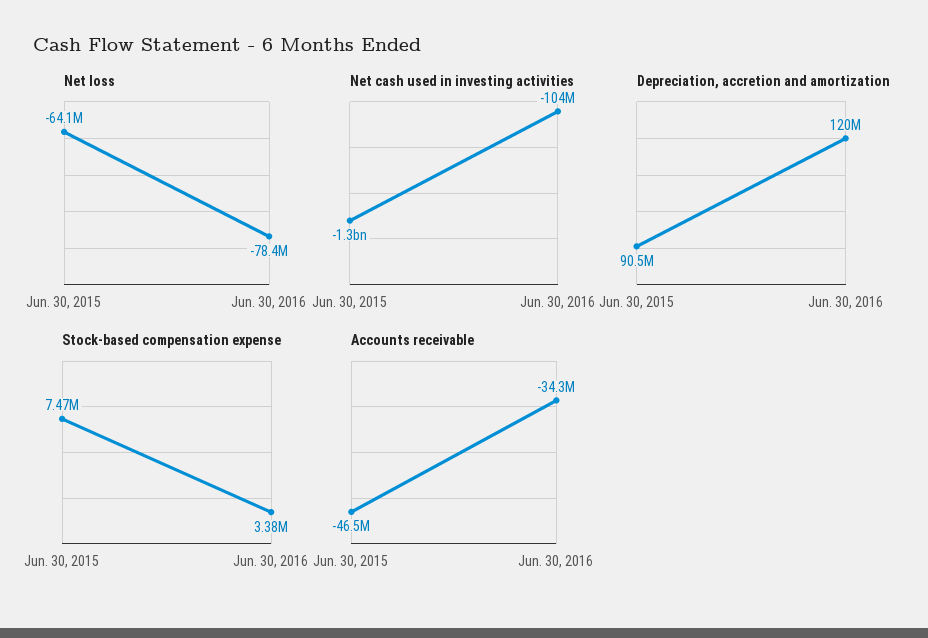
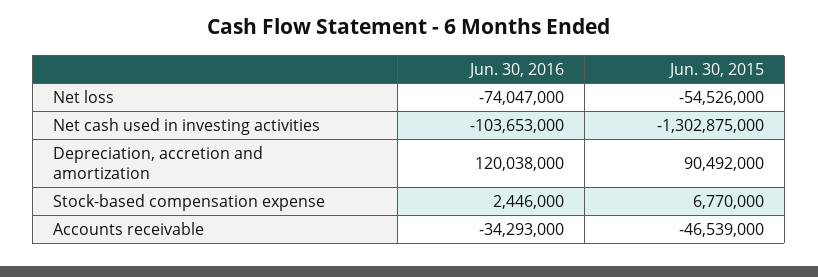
Net loss, Jun. 30, 2015: -64100000 -> -54526000
Net loss, Jun. 30, 2016: -78400000 -> -74047000
Stock-based compensation expense, Jun. 30, 2015: 7470000 -> 6770000
Stock-based compensation expense, Jun. 30, 2016: 3380000 -> 2446000

